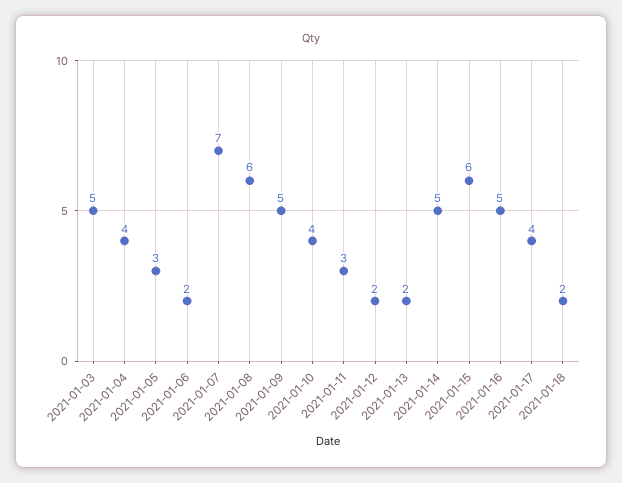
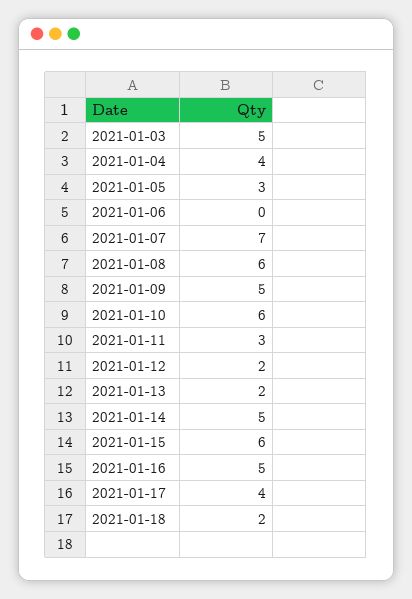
2021-01-06: 2 -> 0
2021-01-10: 4 -> 6

